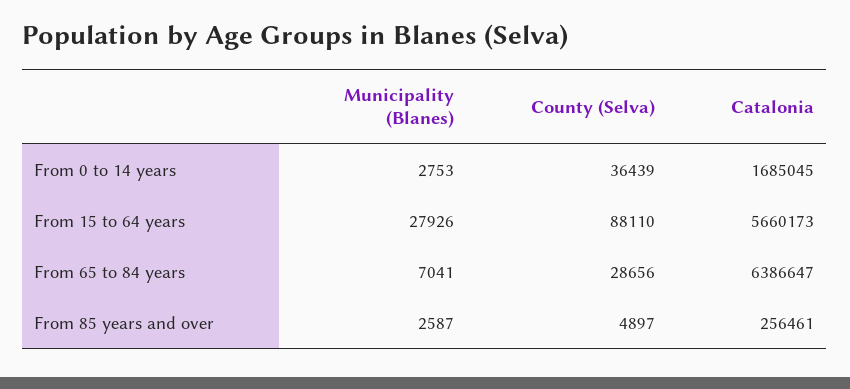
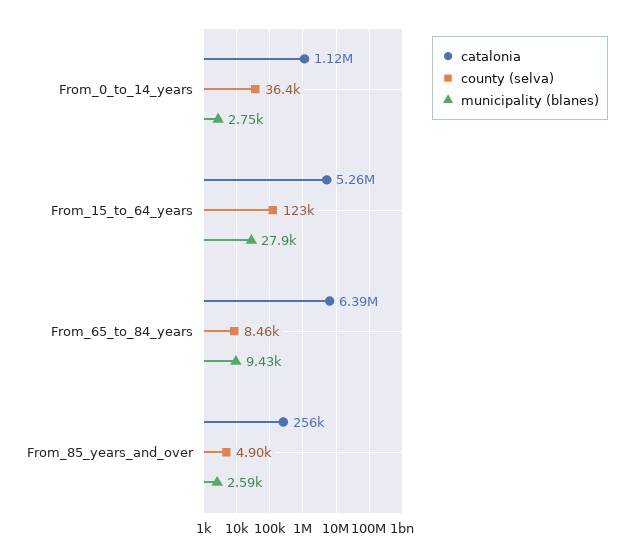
Catalonia, From 0 to 14 years: 1685045 -> 1120000
County (Selva), From 15 to 64 years: 88110 -> 123000
Catalonia, From 15 to 64 years: 5660173 -> 5260000
Municipality (Blanes), From 65 to 84 years: 7041 -> 9430
County (Selva), From 65 to 84 years: 28656 -> 8460

